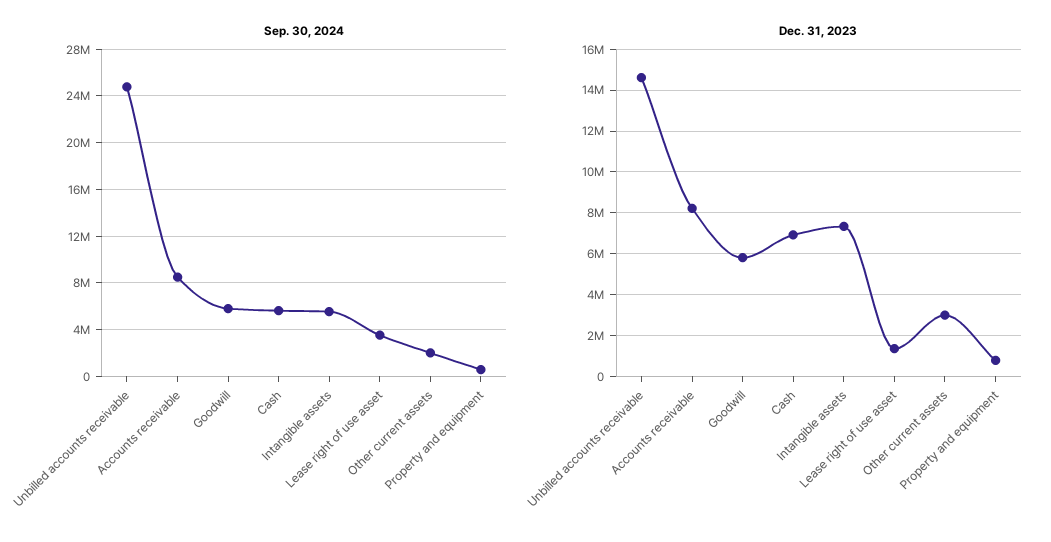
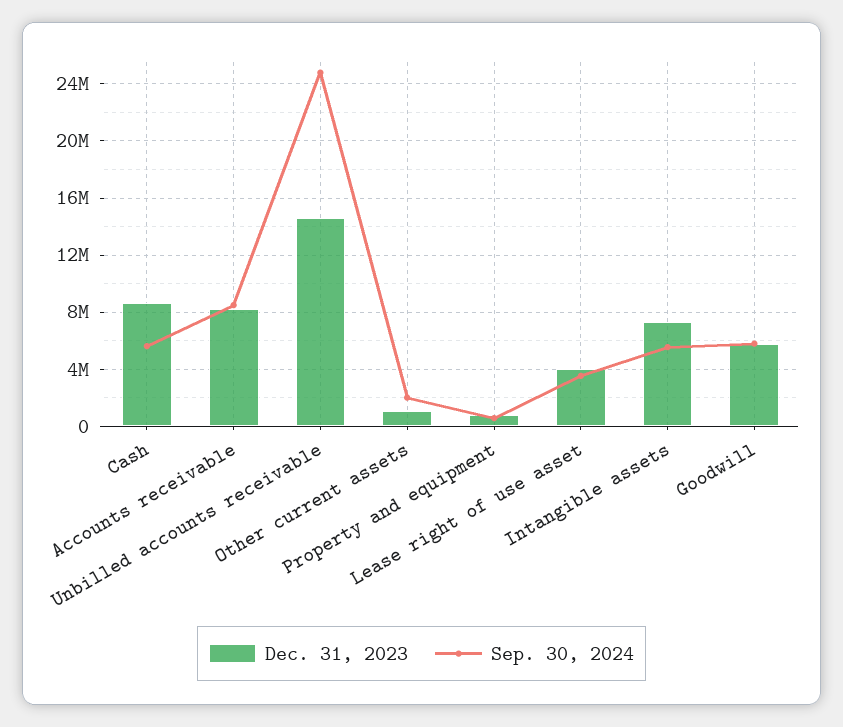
Dec. 31, 2023, Cash: 7000000 -> 8500000
Dec. 31, 2023, Lease right of use asset: 1500000 -> 4000000
Dec. 31, 2023, Other current assets: 3000000 -> 1000000

